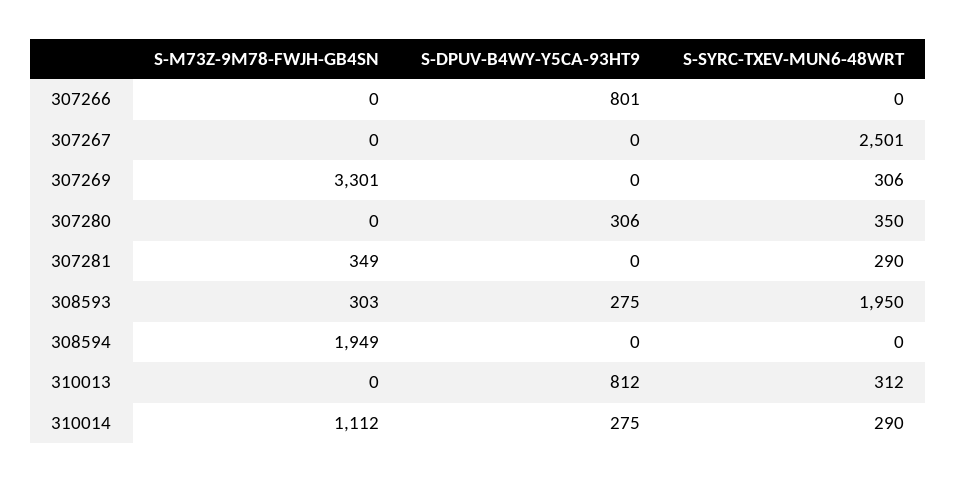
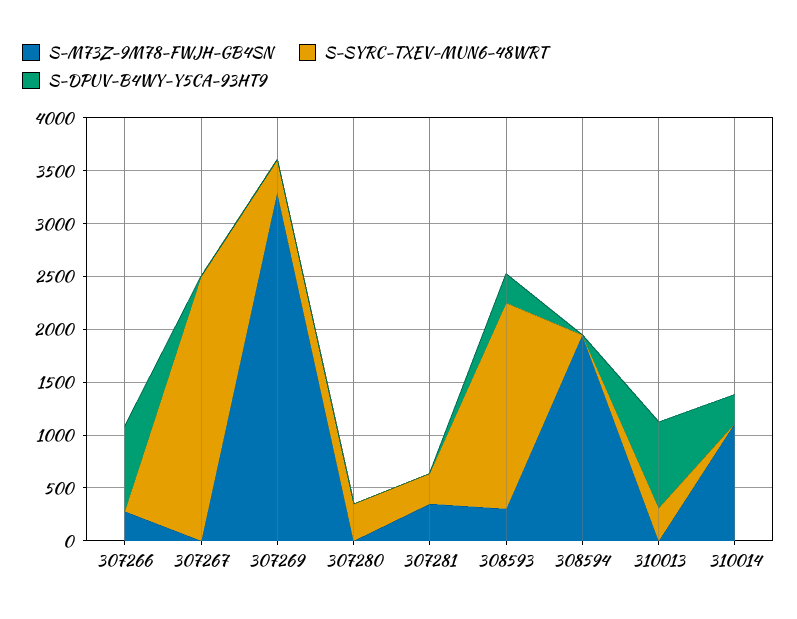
S-M73Z-9M78-FWJH-GB4SN, 307266: 0 -> 300
S-DPUV-B4WY-Y5CA-93HT9, 307280: 306 -> 0
S-SYRC-TXEV-MUN6-48WRT, 310014: 290 -> 0

